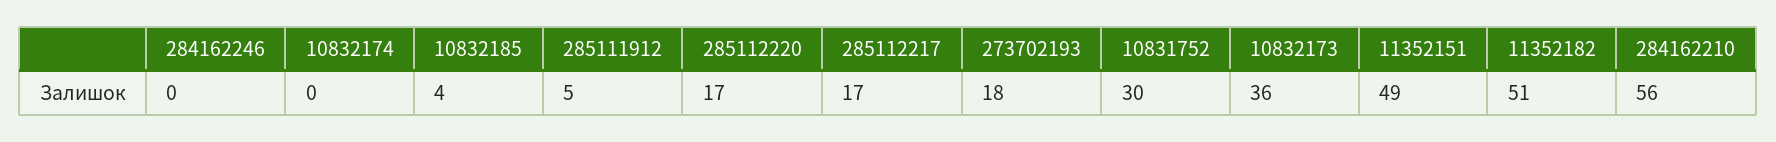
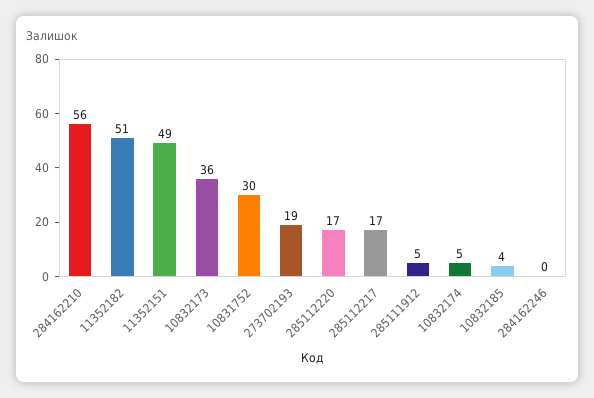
10832174: 0 -> 5
273702193: 18 -> 19

